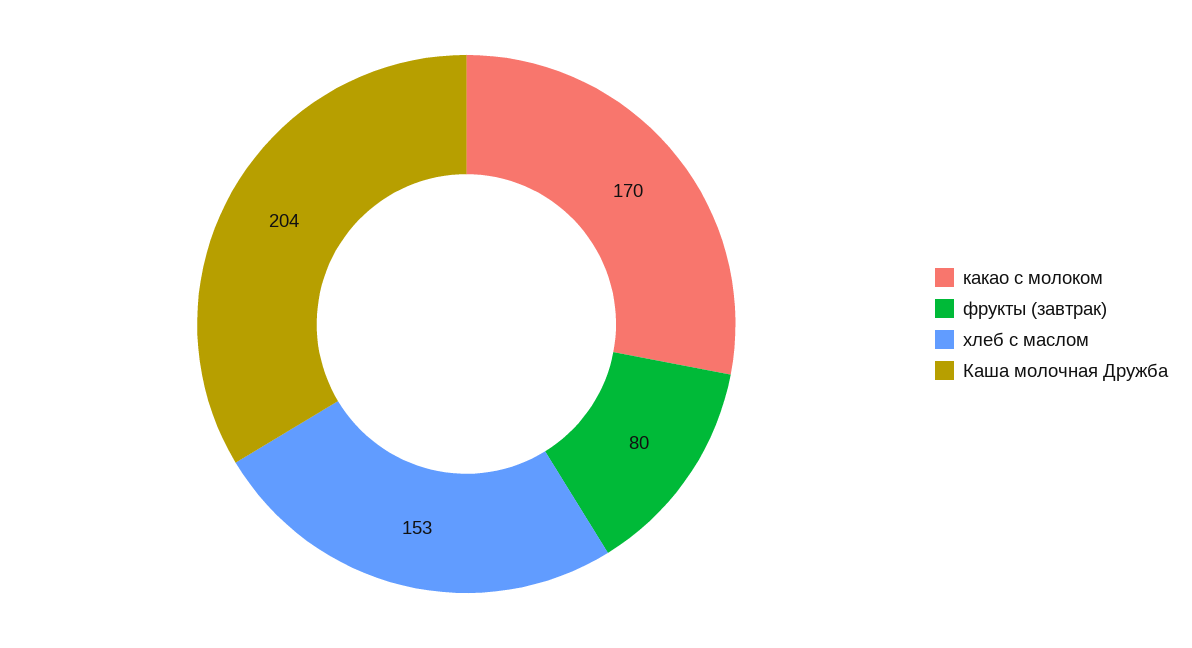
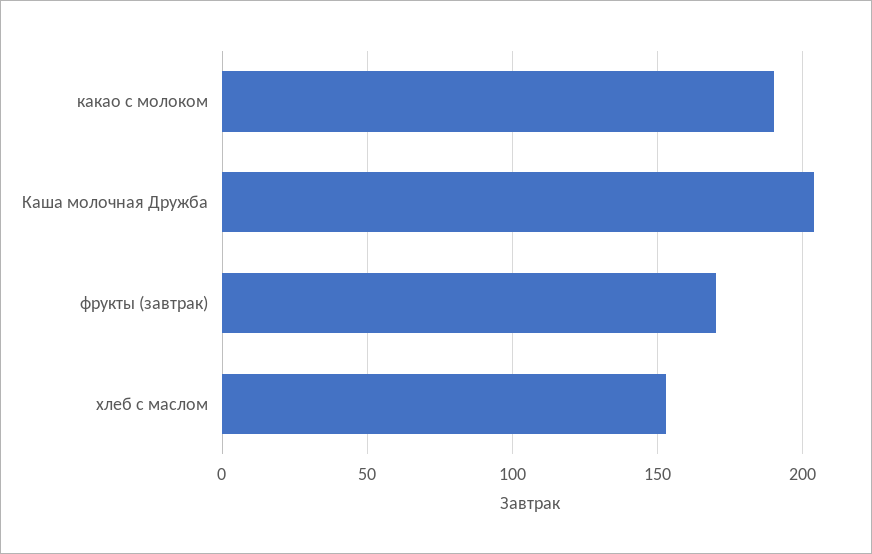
какао с молоком: 170 -> 190
фрукты (завтрак): 80 -> 170

